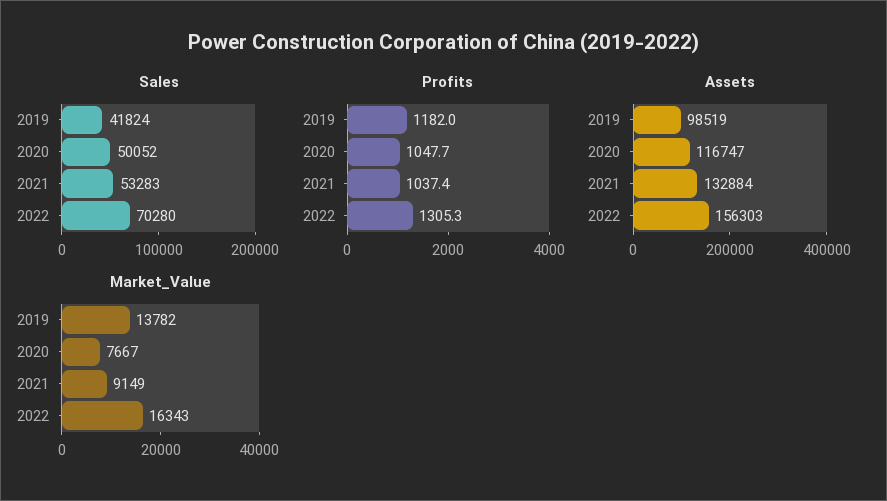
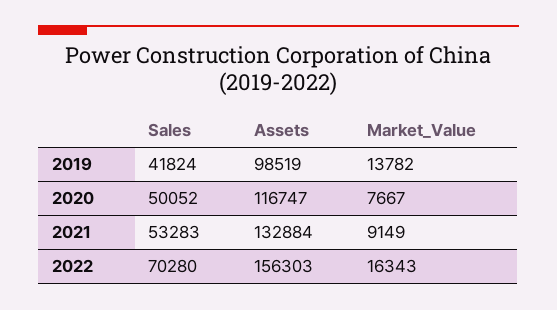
Profits, 2019: 1182 -> none
Profits, 2020: 1047.7 -> none
Profits, 2021: 1037.4 -> none
Profits, 2022: 1305.3 -> none

